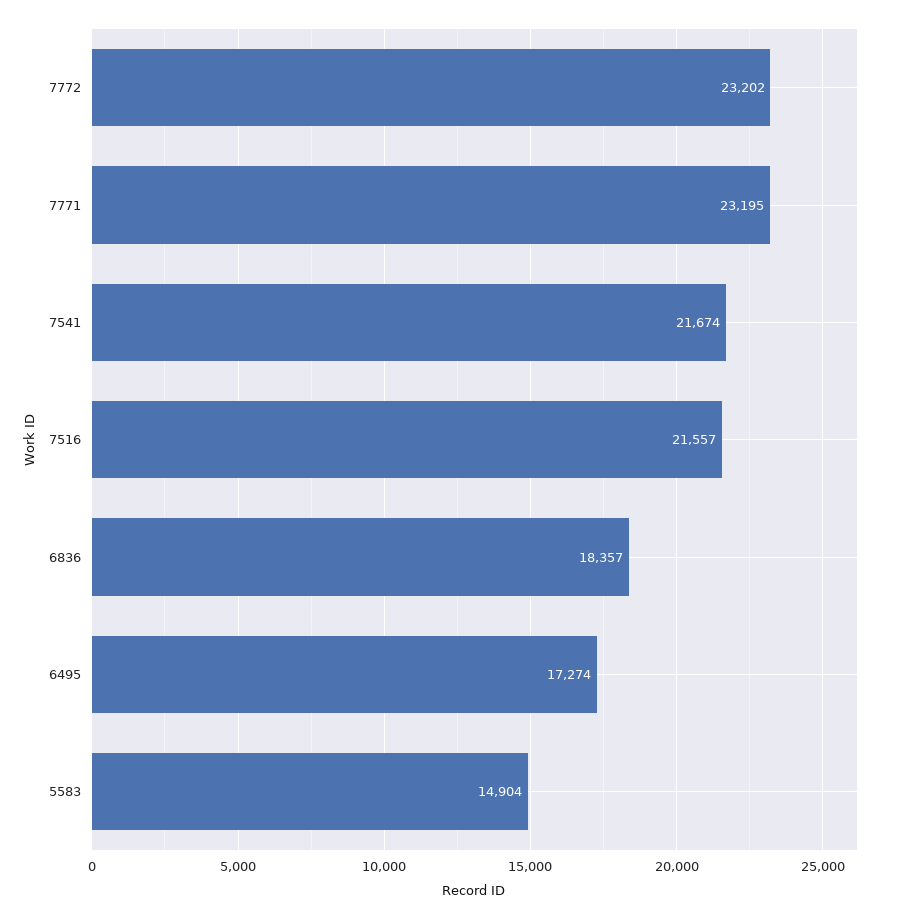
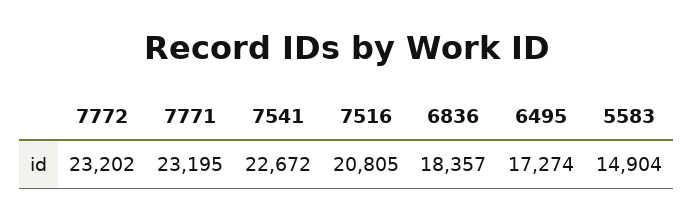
7541: 21674 -> 22672
7516: 21557 -> 20805

